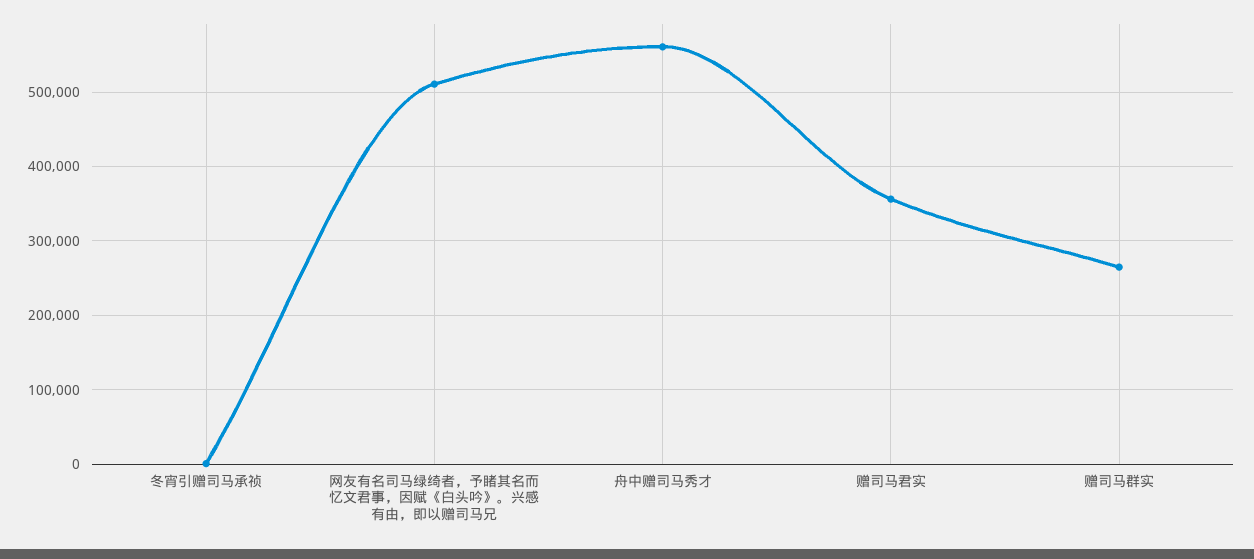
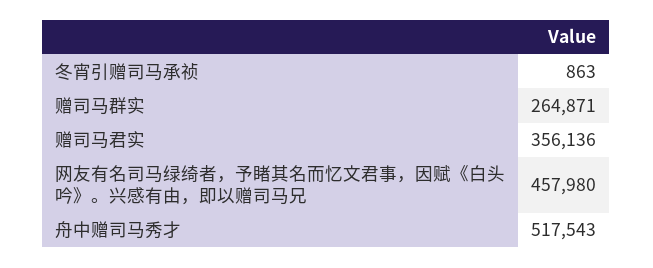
网友有名司马绿绮者，予睹其名而忆文君事，因赋《白头吟》。兴感有由，即以赠司马兄: 510000 -> 457980
舟中赠司马秀才: 560000 -> 517543

